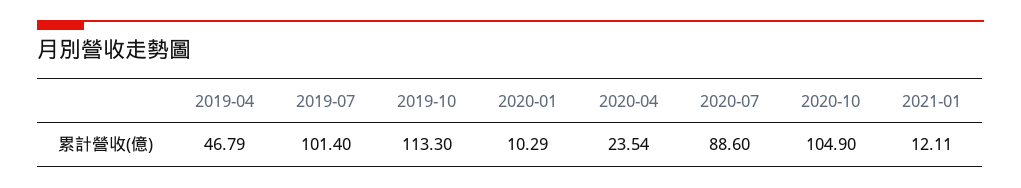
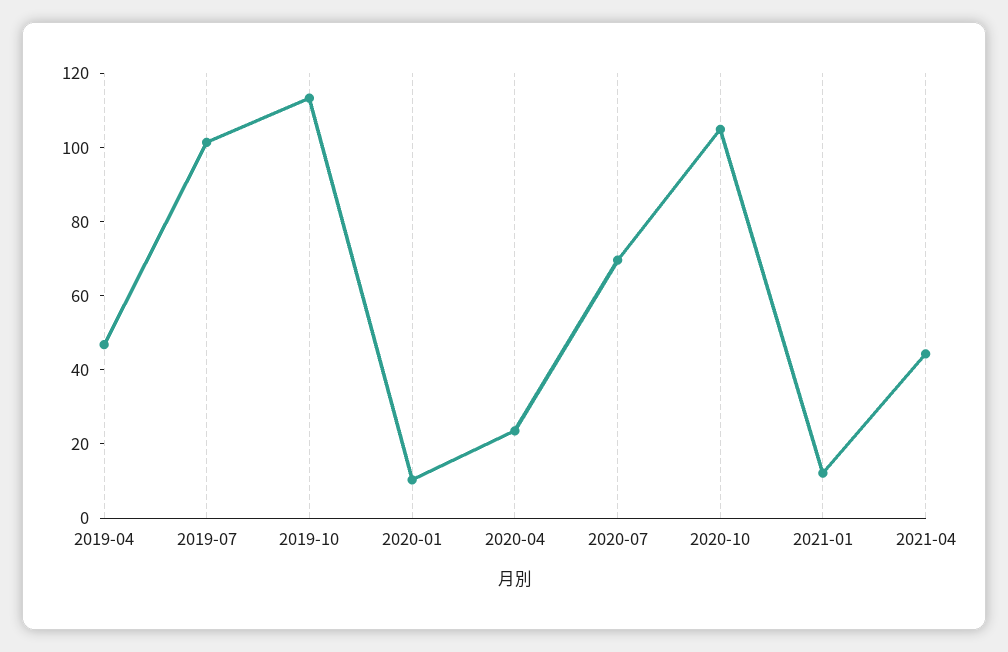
2020-07: 88.6 -> 70
2021-04: none -> 45

